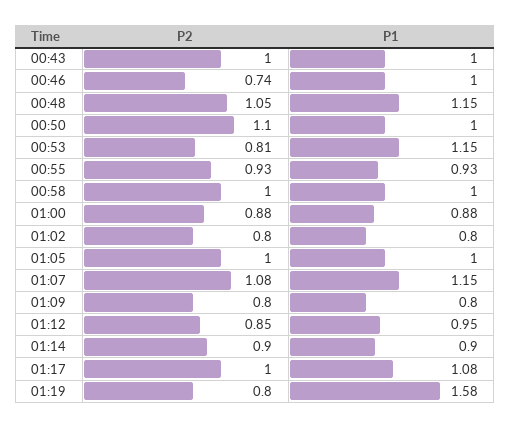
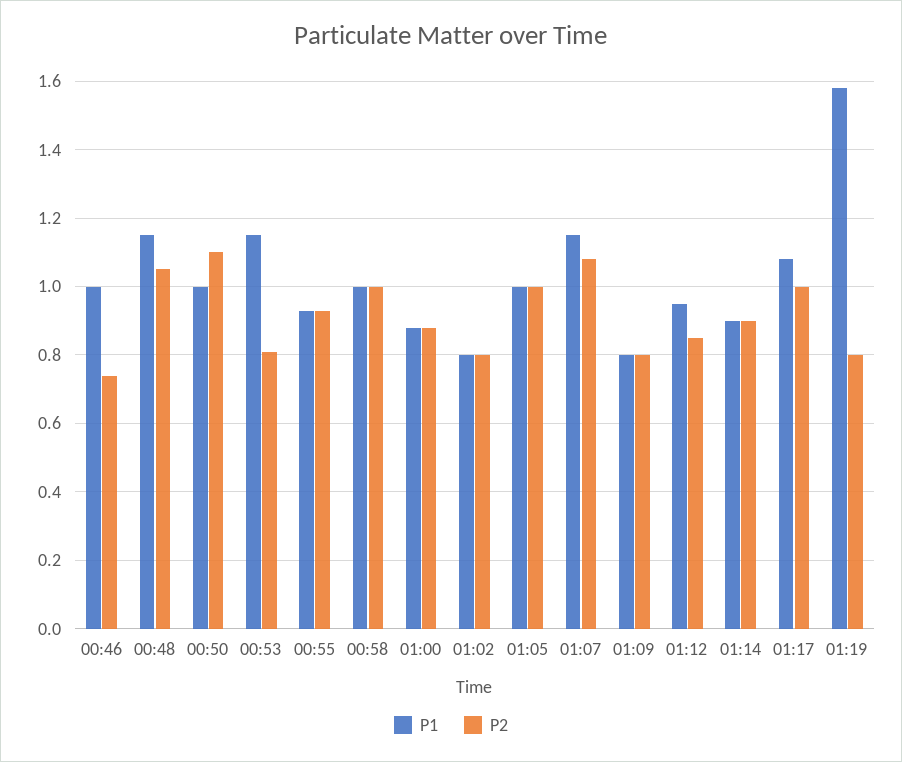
P2, 00:43: 1 -> none
P1, 00:43: 1 -> none

